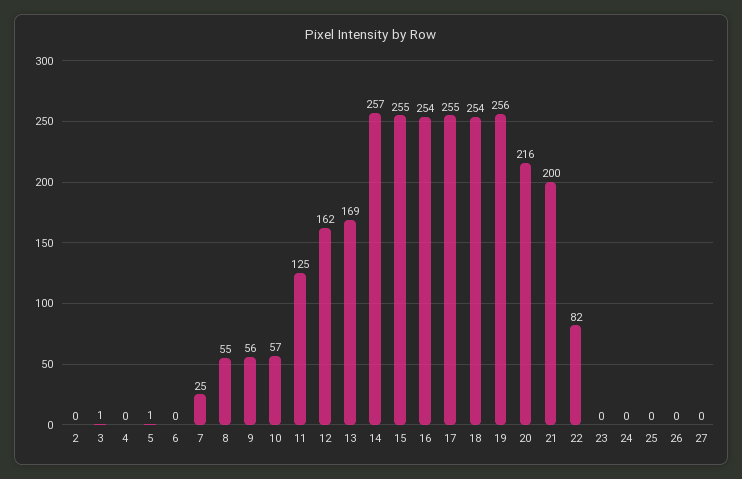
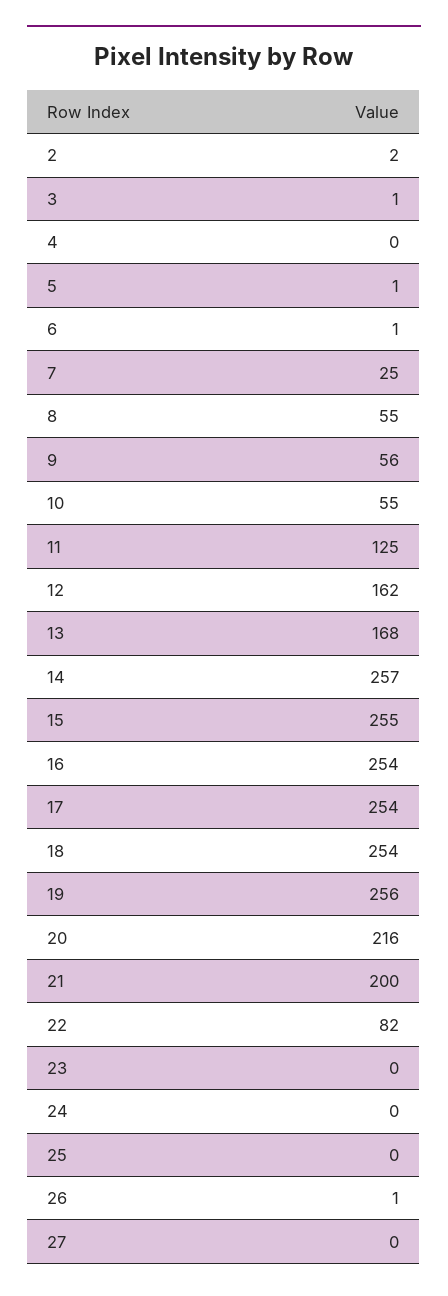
2: 0 -> 2
6: 0 -> 1
10: 57 -> 55
13: 169 -> 168
17: 255 -> 254
26: 0 -> 1

